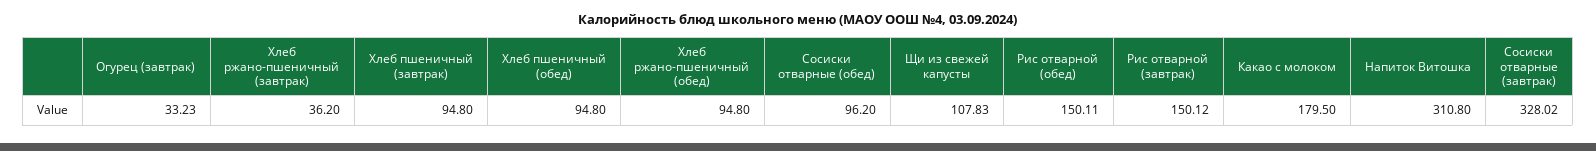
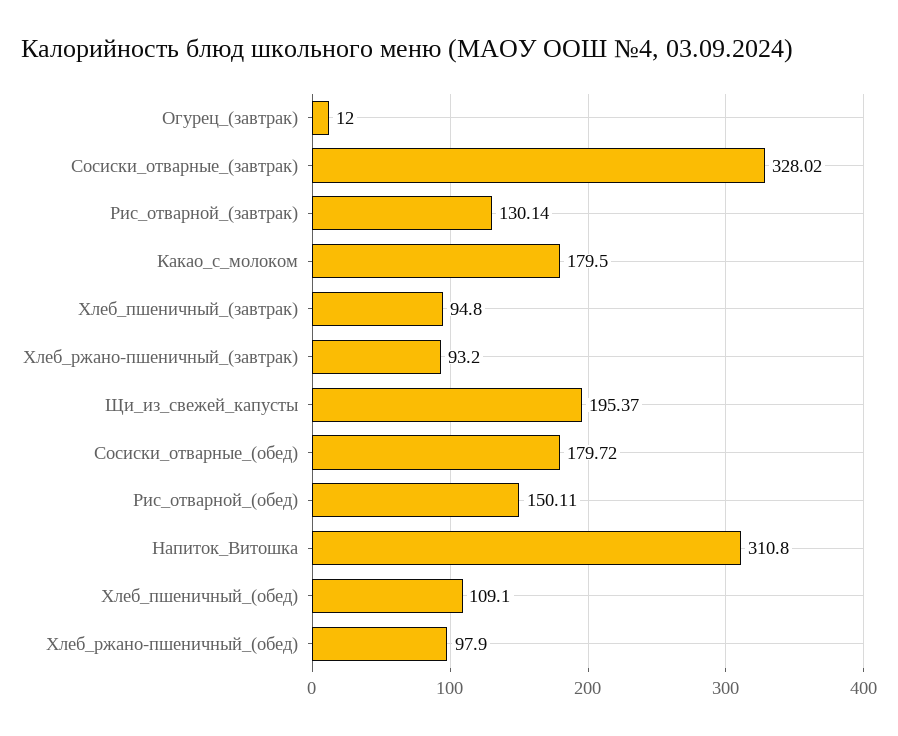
Огурец (завтрак): 33.23 -> 12
Хлеб ржано-пшеничный (завтрак): 36.2 -> 93.2
Хлеб пшеничный (обед): 94.8 -> 109.1
Хлеб ржано-пшеничный (обед): 94.8 -> 97.9
Сосиски отварные (обед): 96.2 -> 179.72
Щи из свежей капусты: 107.83 -> 195.37
Рис отварной (завтрак): 150.12 -> 130.14

